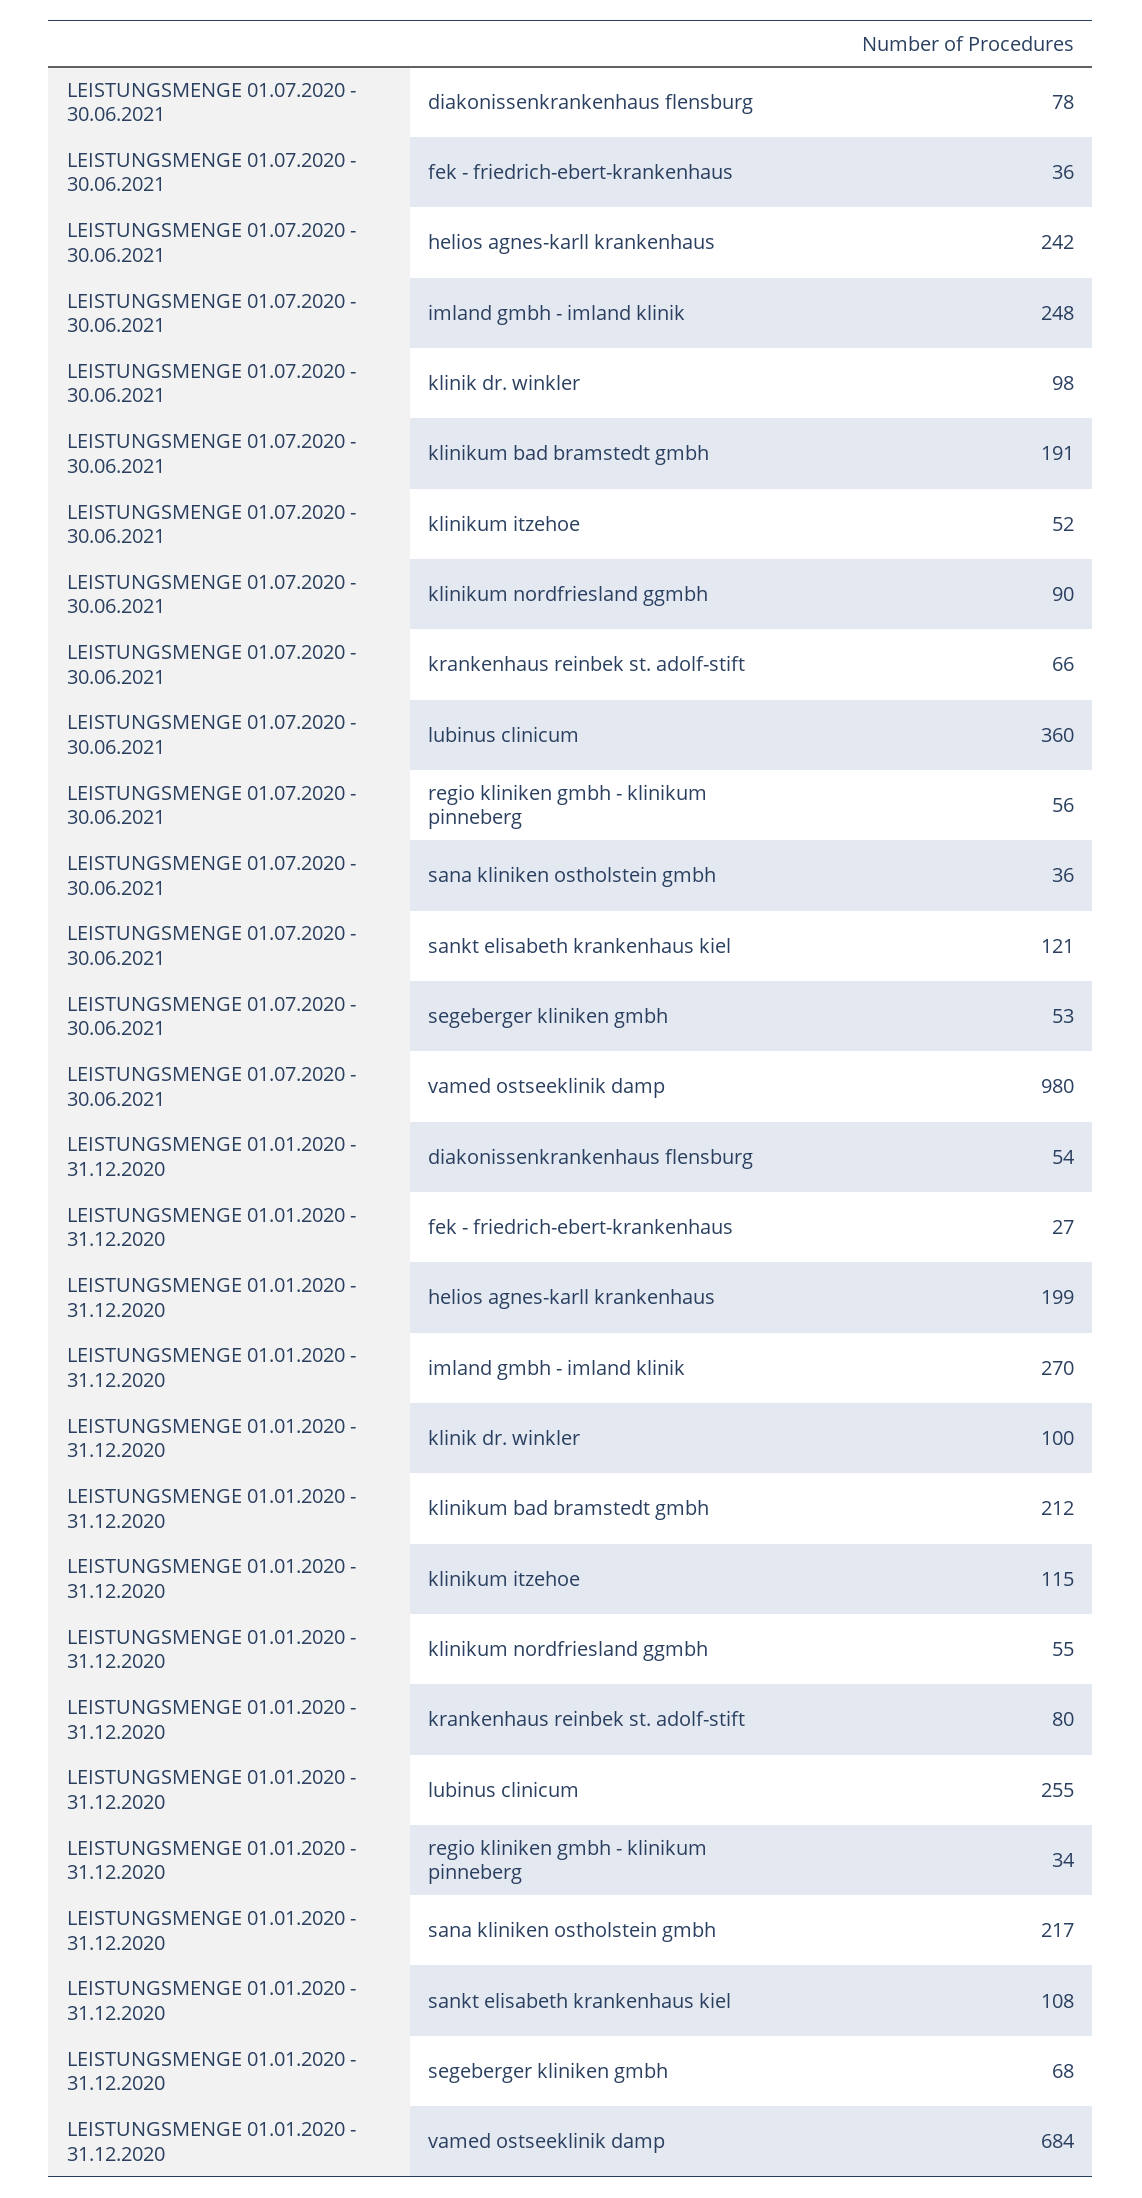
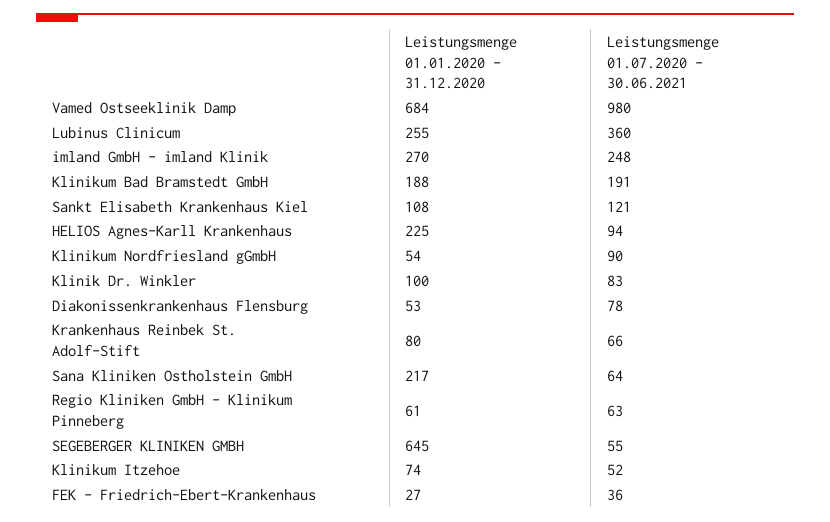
LEISTUNGSMENGE 01.07.2020 - 30.06.2021, helios agnes-karll krankenhaus: 242 -> 94
LEISTUNGSMENGE 01.07.2020 - 30.06.2021, klinik dr. winkler: 98 -> 83
LEISTUNGSMENGE 01.07.2020 - 30.06.2021, regio kliniken gmbh - klinikum pinneberg: 56 -> 63
LEISTUNGSMENGE 01.07.2020 - 30.06.2021, sana kliniken ostholstein gmbh: 36 -> 64
LEISTUNGSMENGE 01.07.2020 - 30.06.2021, segeberger kliniken gmbh: 53 -> 55
LEISTUNGSMENGE 01.01.2020 - 31.12.2020, diakonissenkrankenhaus flensburg: 54 -> 53
LEISTUNGSMENGE 01.01.2020 - 31.12.2020, helios agnes-karll krankenhaus: 199 -> 225
LEISTUNGSMENGE 01.01.2020 - 31.12.2020, klinikum bad bramstedt gmbh: 212 -> 188
LEISTUNGSMENGE 01.01.2020 - 31.12.2020, klinikum itzehoe: 115 -> 74
LEISTUNGSMENGE 01.01.2020 - 31.12.2020, klinikum nordfriesland ggmbh: 55 -> 54
LEISTUNGSMENGE 01.01.2020 - 31.12.2020, regio kliniken gmbh - klinikum pinneberg: 34 -> 61
LEISTUNGSMENGE 01.01.2020 - 31.12.2020, segeberger kliniken gmbh: 68 -> 645

